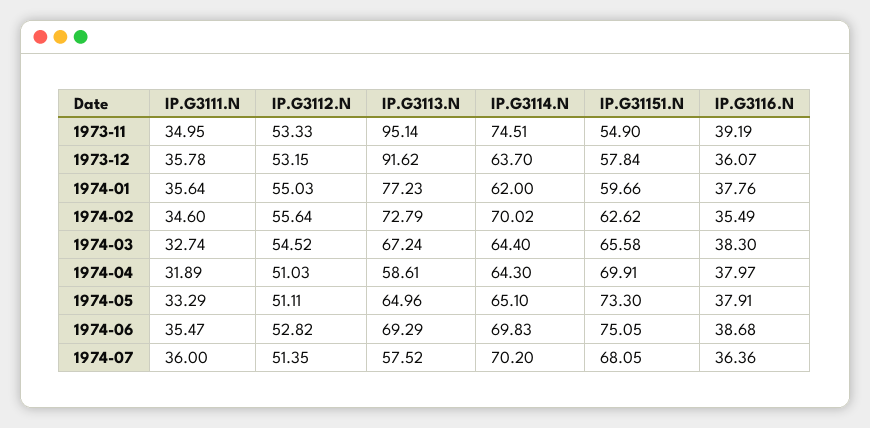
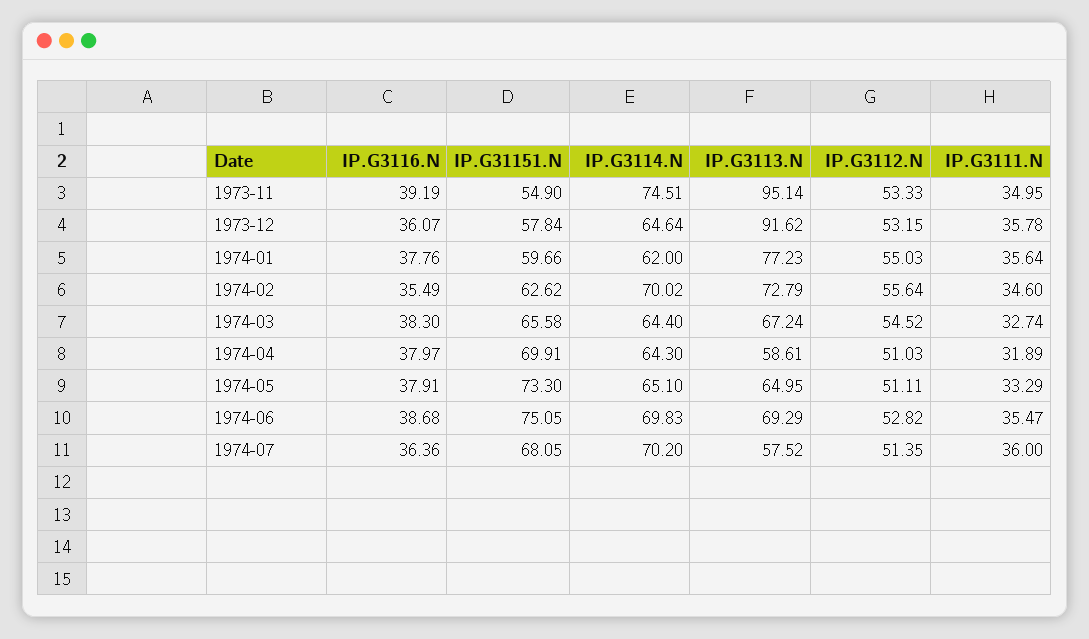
IP.G3114.N, 1973-12: 63.7 -> 64.64
IP.G3113.N, 1974-05: 64.96 -> 64.95

